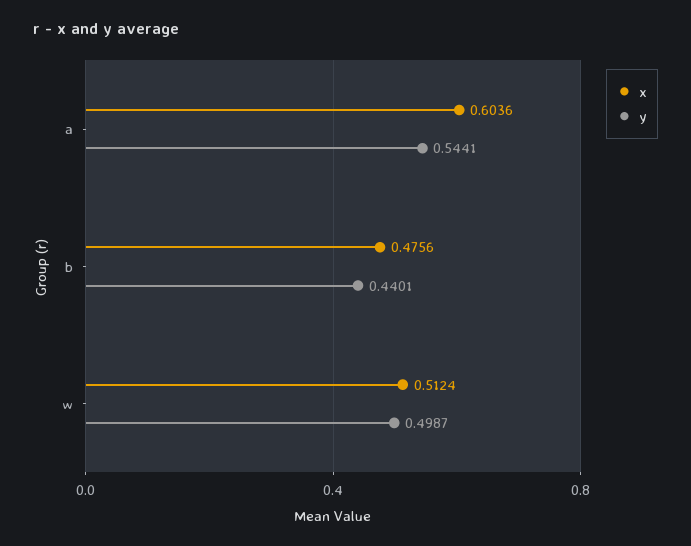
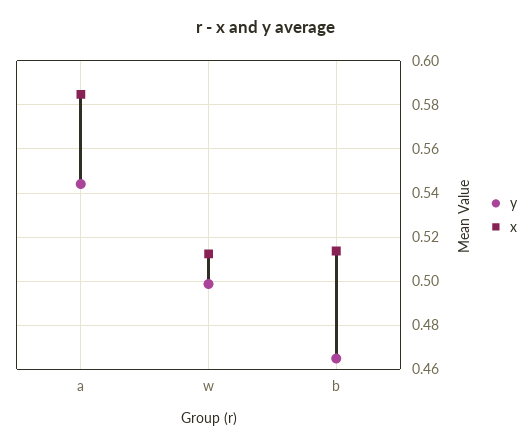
x, a: 0.6036 -> 0.585
x, b: 0.4756 -> 0.515
y, b: 0.4401 -> 0.465

